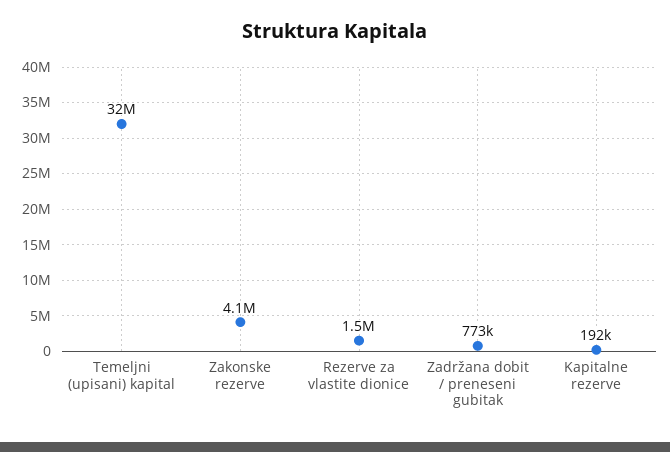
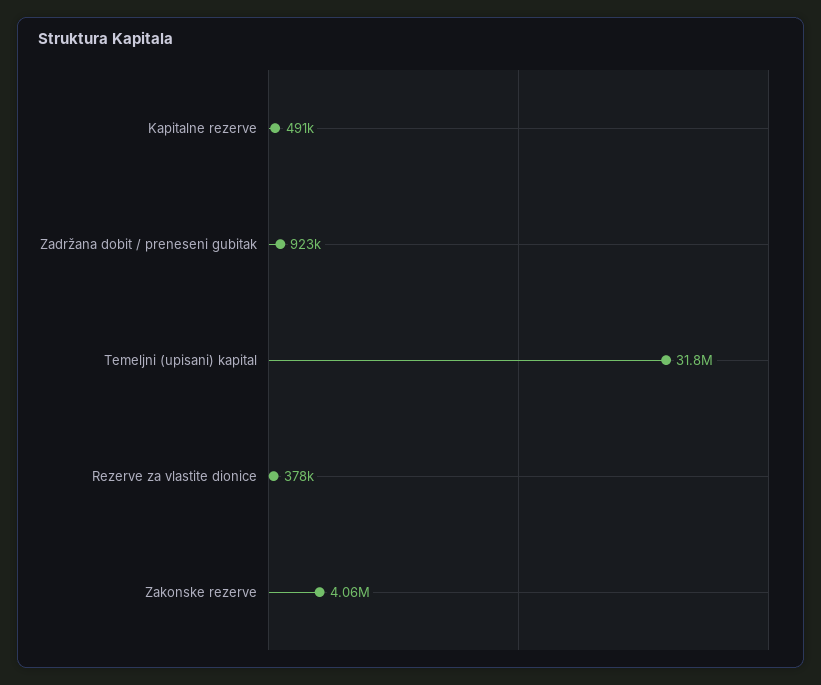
Rezerve za vlastite dionice: 1500000 -> 378000
Zadržana dobit / preneseni gubitak: 773000 -> 923000
Kapitalne rezerve: 192000 -> 491000

